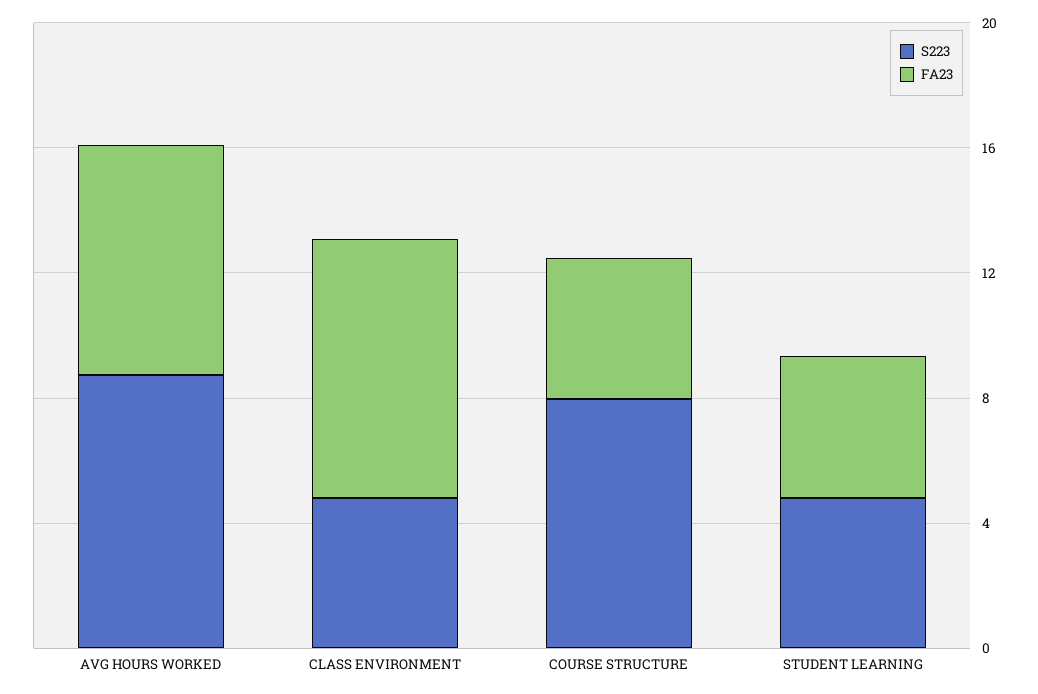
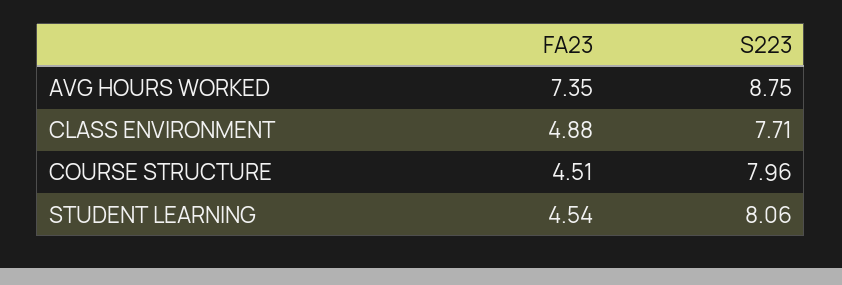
S223, CLASS ENVIRONMENT: 5 -> 7.71
FA23, CLASS ENVIRONMENT: 8 -> 4.88
S223, STUDENT LEARNING: 5 -> 8.06

